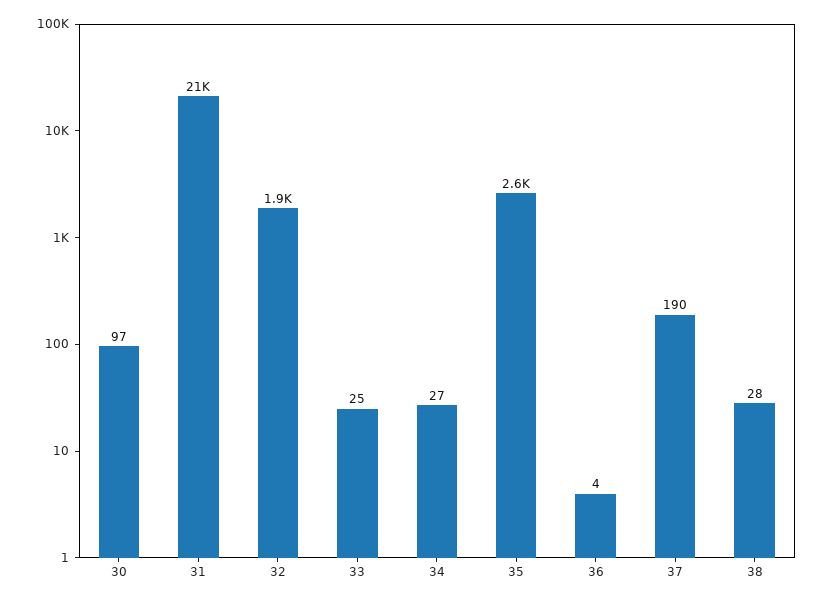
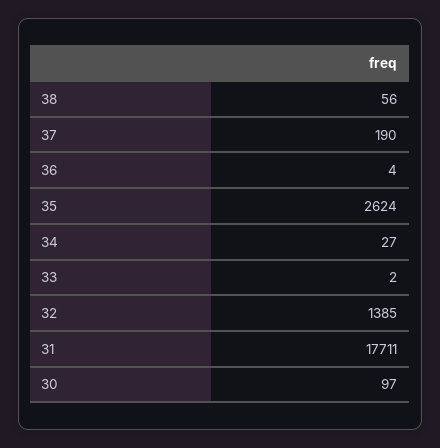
31: 21000 -> 17711
32: 1900 -> 1385
33: 25 -> 2
38: 28 -> 56

